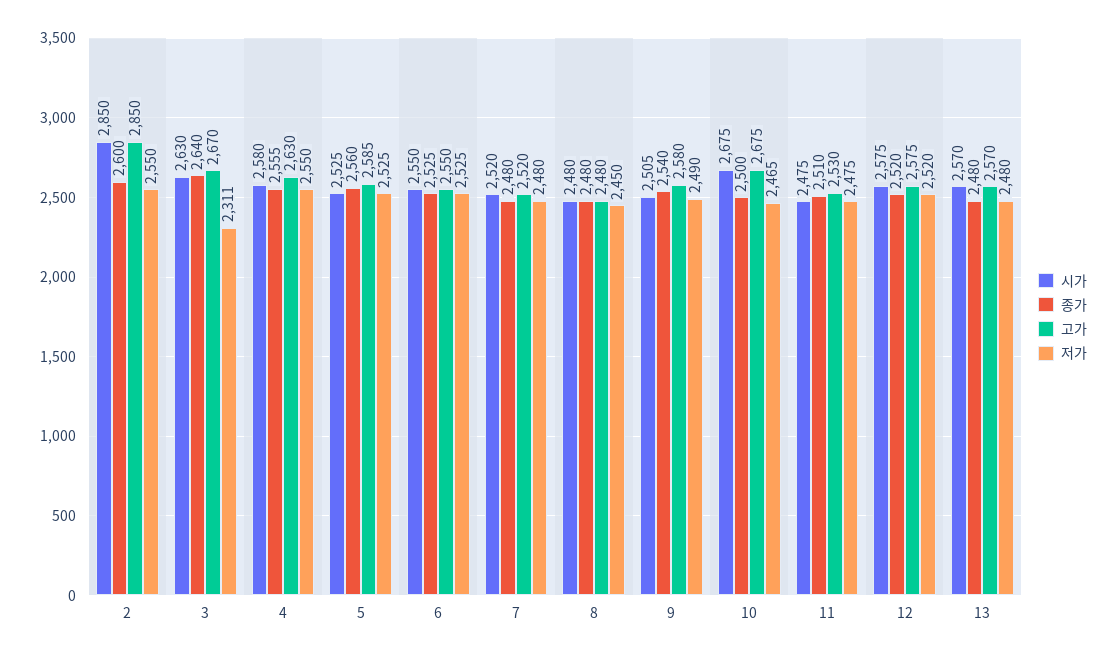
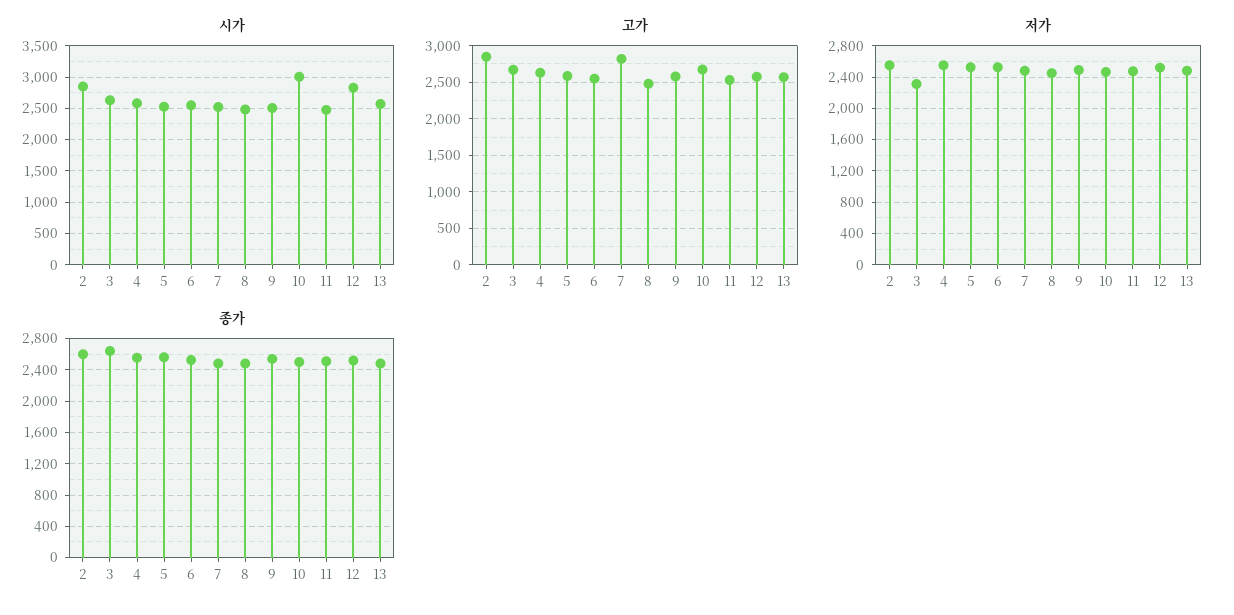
고가, 7: 2520 -> 2800
시가, 10: 2675 -> 3000
시가, 12: 2575 -> 2800

